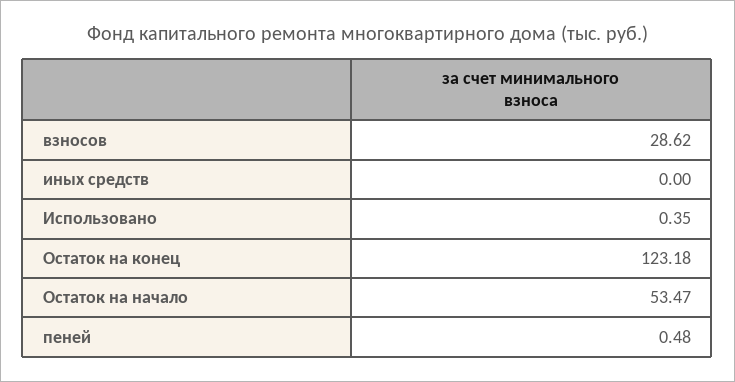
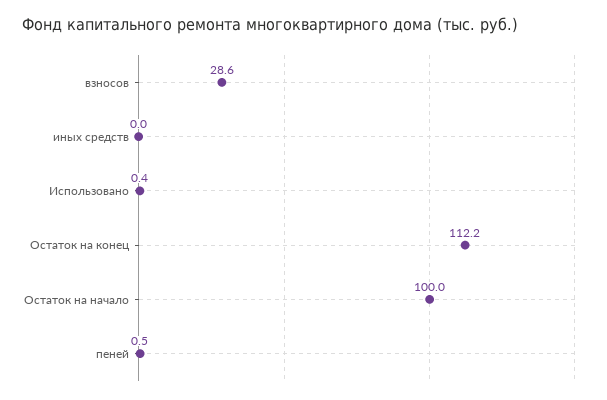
Остаток на конец: 123.18 -> 112.2
Остаток на начало: 53.47 -> 100

